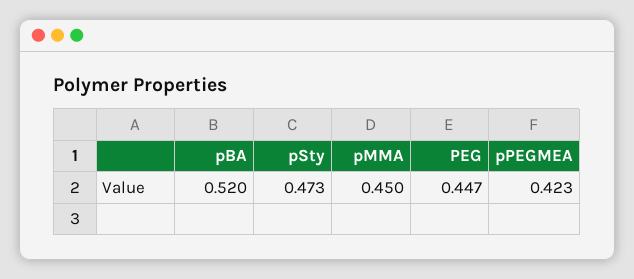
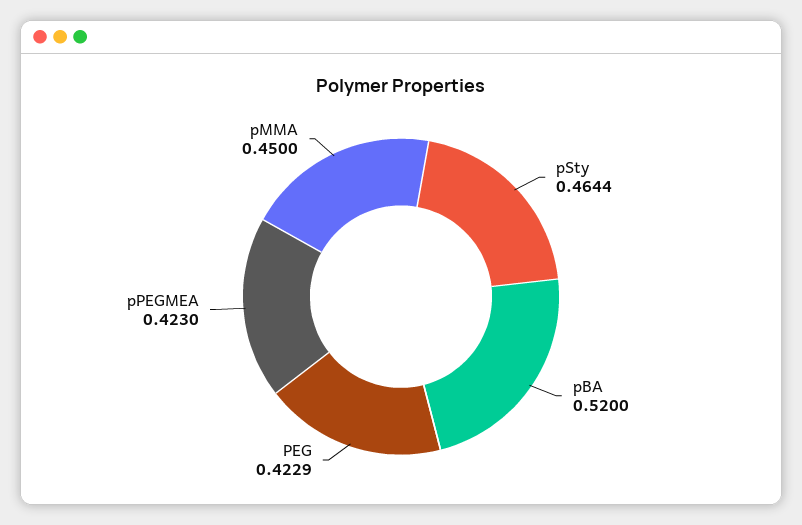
pSty: 0.473 -> 0.4644
PEG: 0.447 -> 0.4229

